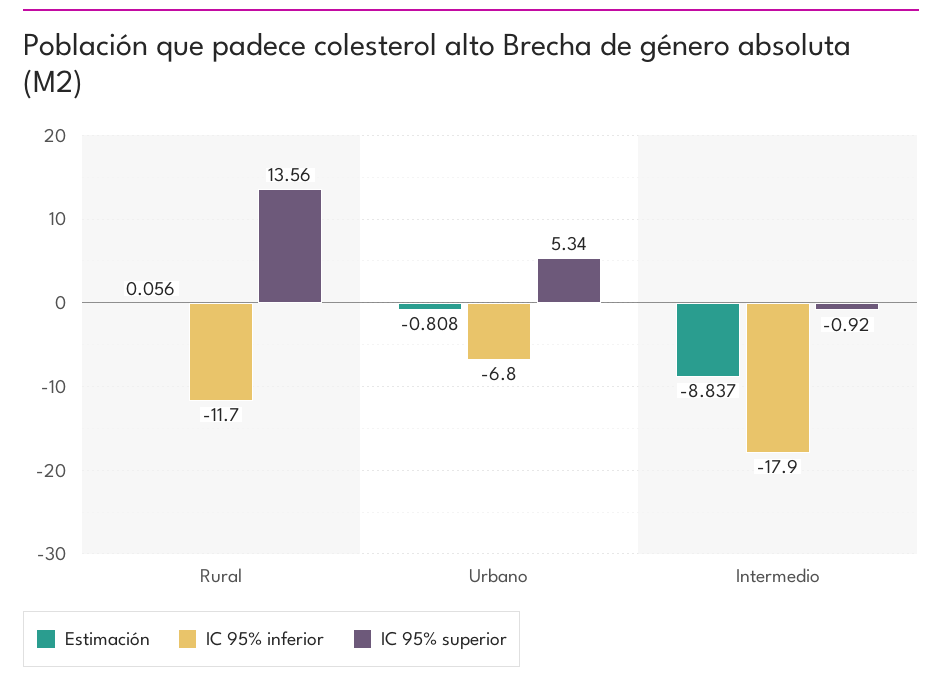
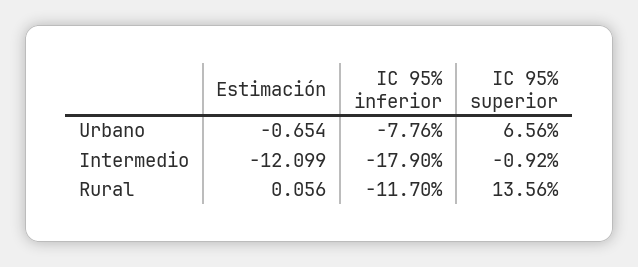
Estimación, Urbano: -0.808 -> -0.654
IC 95% inferior, Urbano: -6.8 -> -7.76
IC 95% superior, Urbano: 5.34 -> 6.56
Estimación, Intermedio: -8.837 -> -12.099

